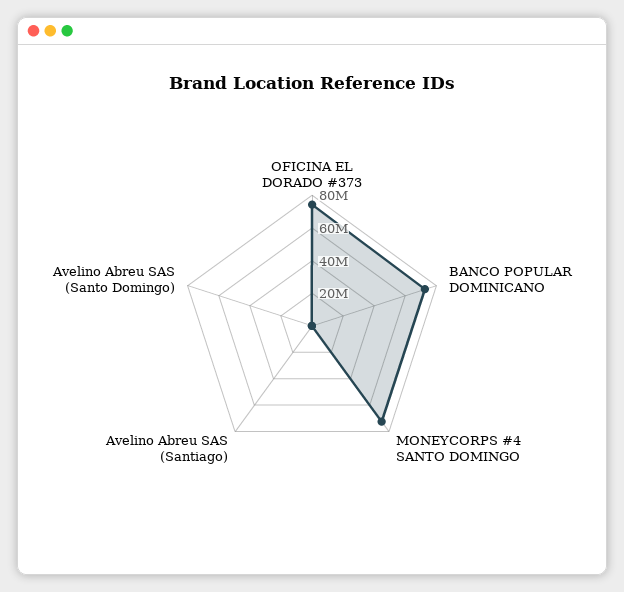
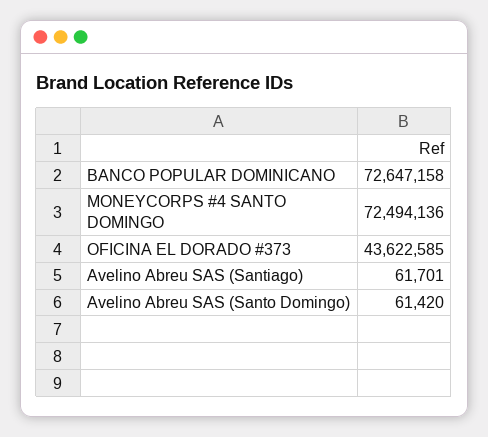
OFICINA EL DORADO #373: 75000000 -> 43622585

